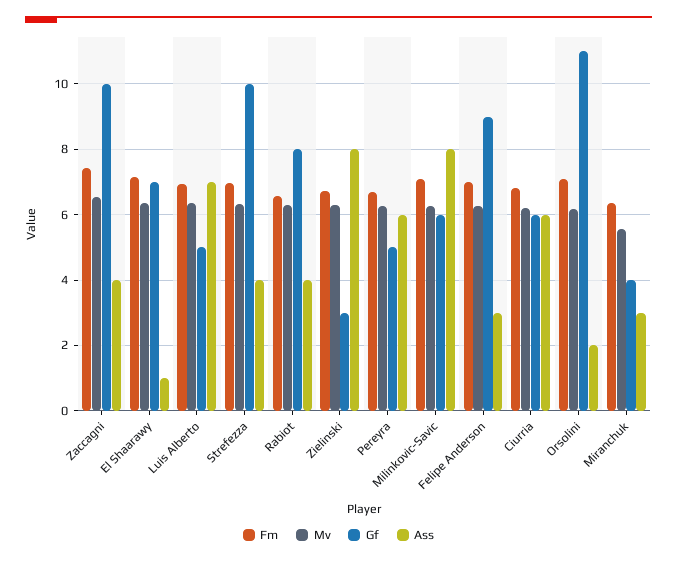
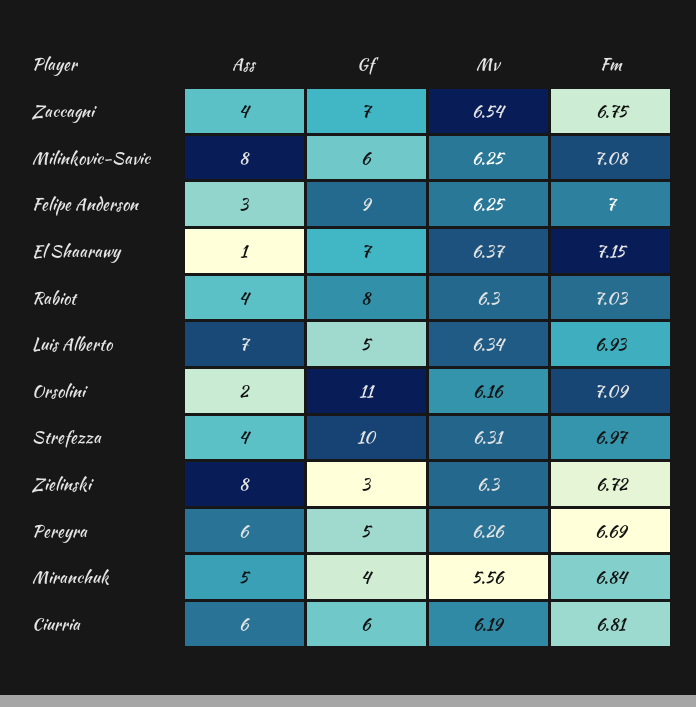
Fm, Zaccagni: 7.4 -> 6.75
Gf, Zaccagni: 10 -> 7
Fm, Rabiot: 6.6 -> 7.03
Fm, Miranchuk: 6.4 -> 6.84
Ass, Miranchuk: 3 -> 5

